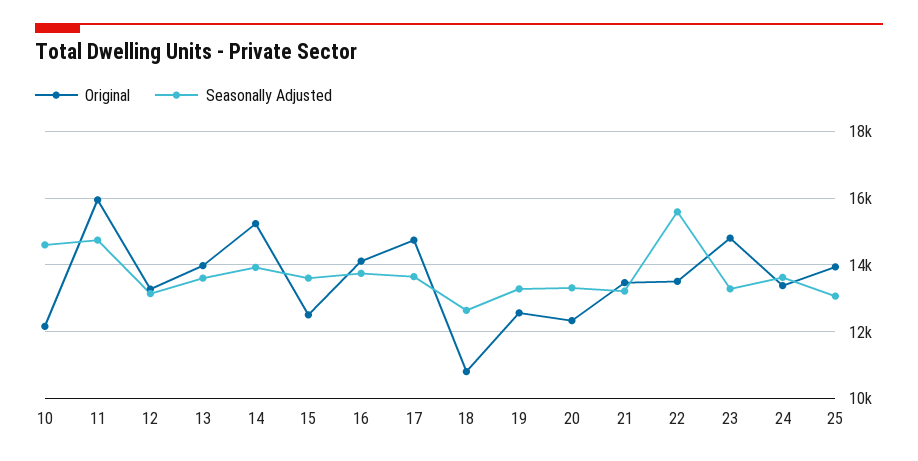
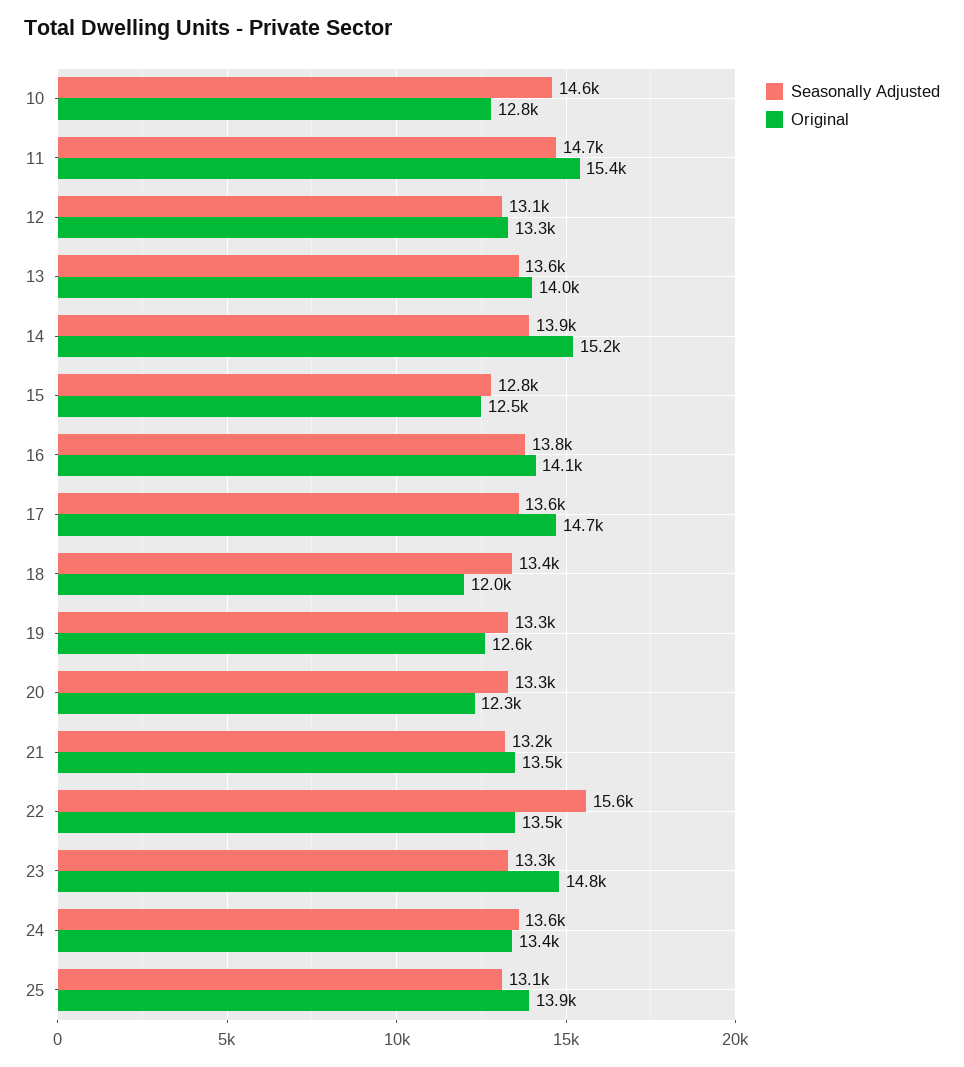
Original, 10: 12200 -> 12800
Original, 11: 16000 -> 15400
Seasonally Adjusted, 15: 13600 -> 12800
Original, 18: 10800 -> 12000
Seasonally Adjusted, 18: 12600 -> 13400

